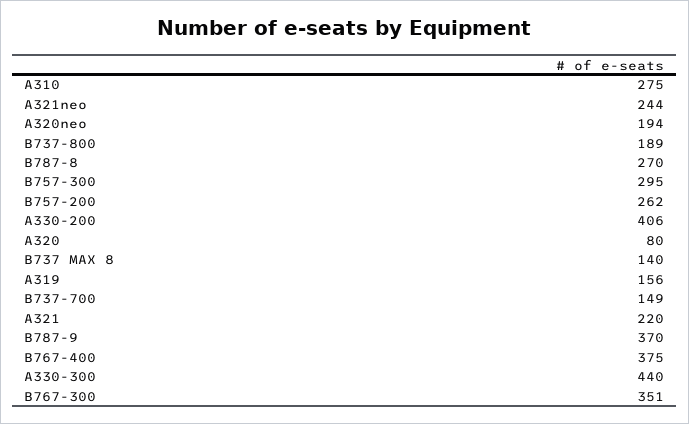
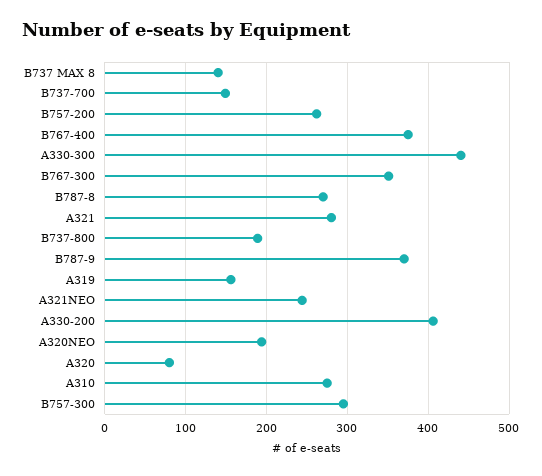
A321: 220 -> 280

